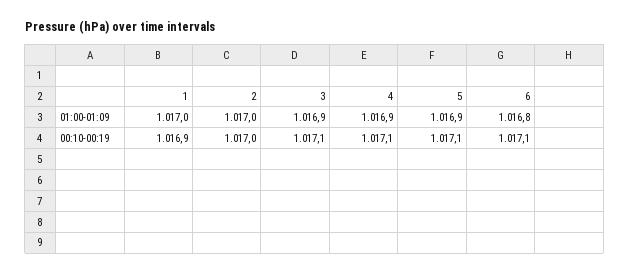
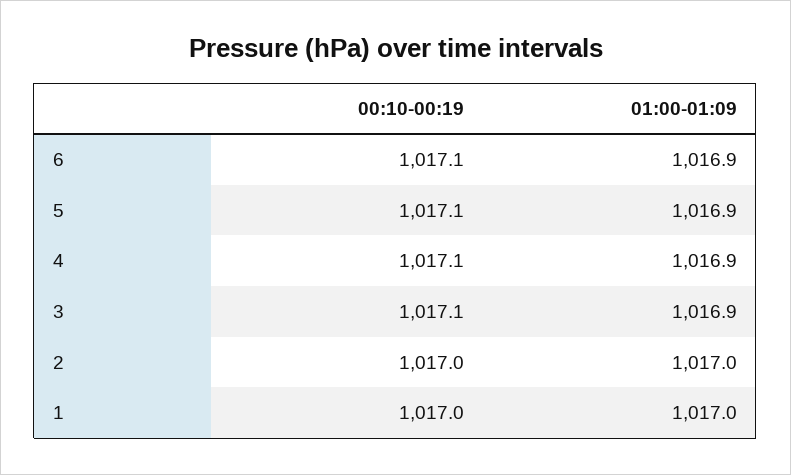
6, 01:00-01:09: 1016.8 -> 1016.9
1, 00:10-00:19: 1016.9 -> 1017

